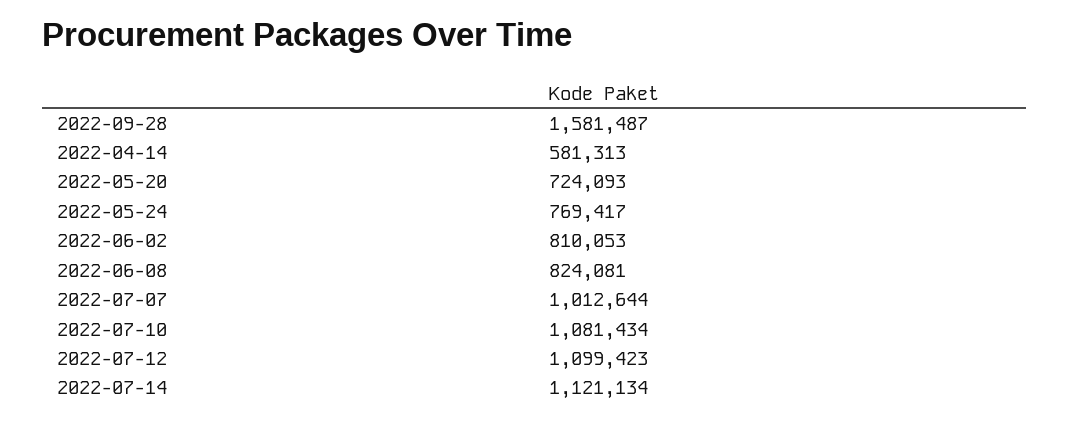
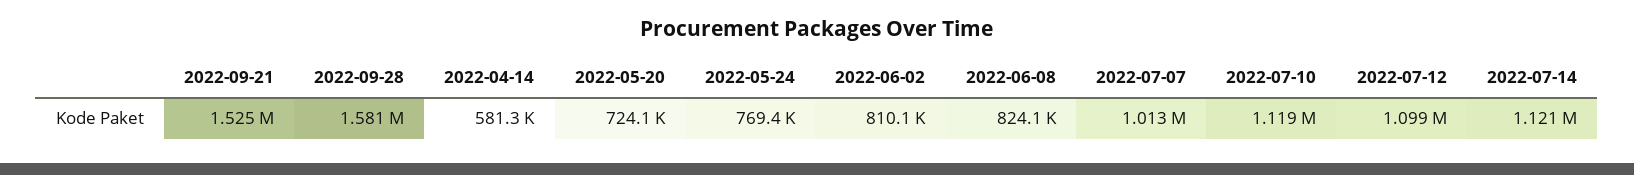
2022-07-10: 1081434 -> 1119000
2022-09-21: none -> 1525000

